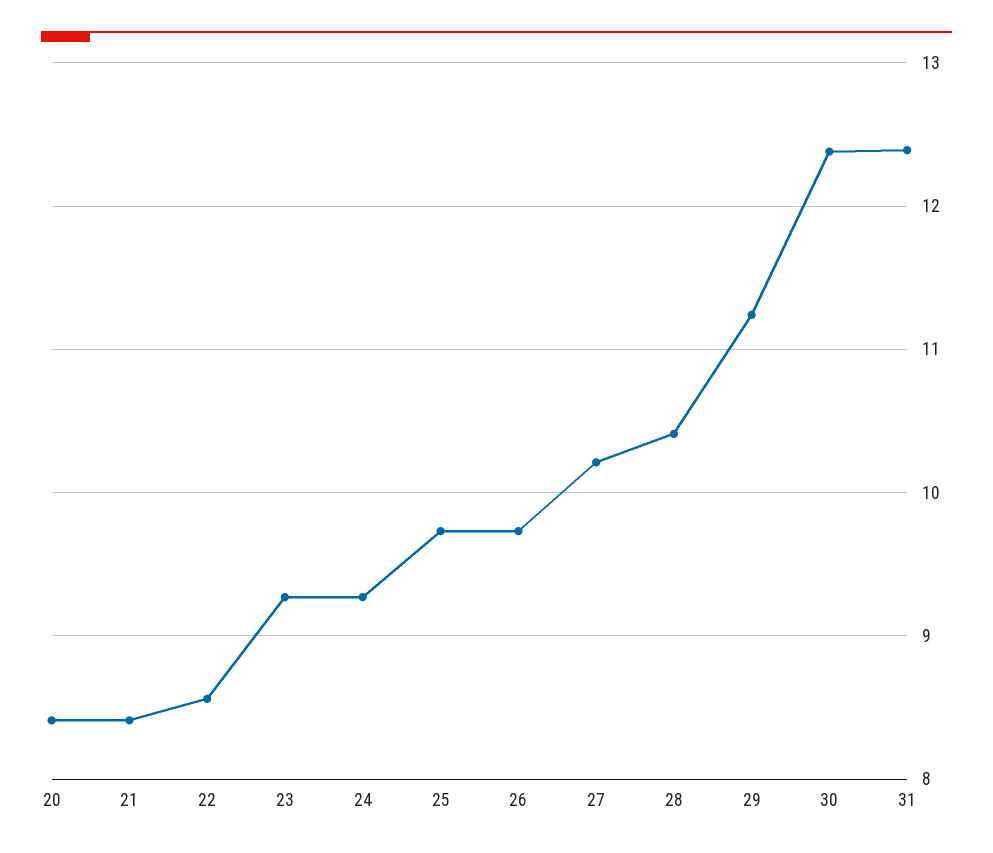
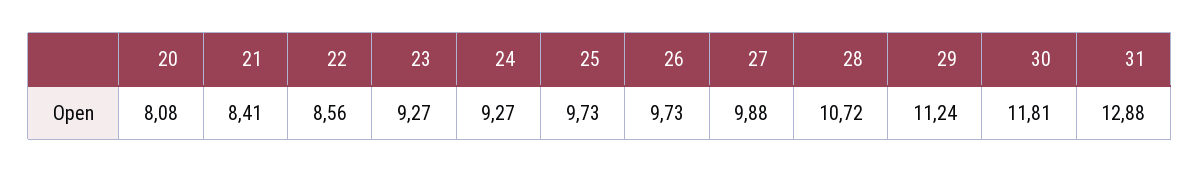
20: 8.4 -> 8.08
27: 10.2 -> 9.88
28: 10.4 -> 10.72
30: 12.4 -> 11.81
31: 12.4 -> 12.88

